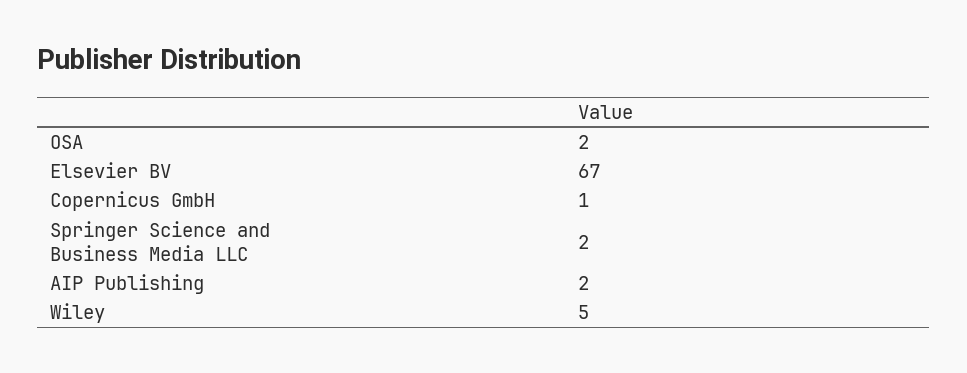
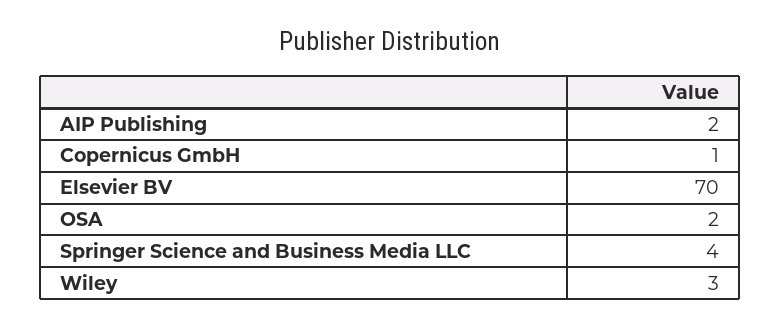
Elsevier BV: 67 -> 70
Springer Science and Business Media LLC: 2 -> 4
Wiley: 5 -> 3

